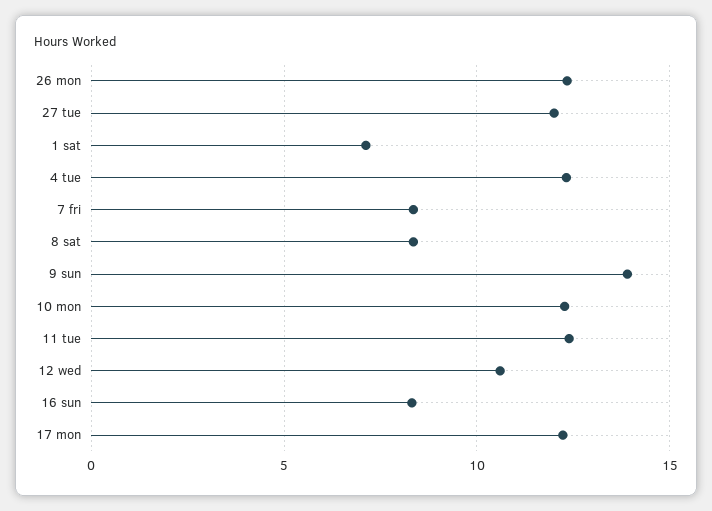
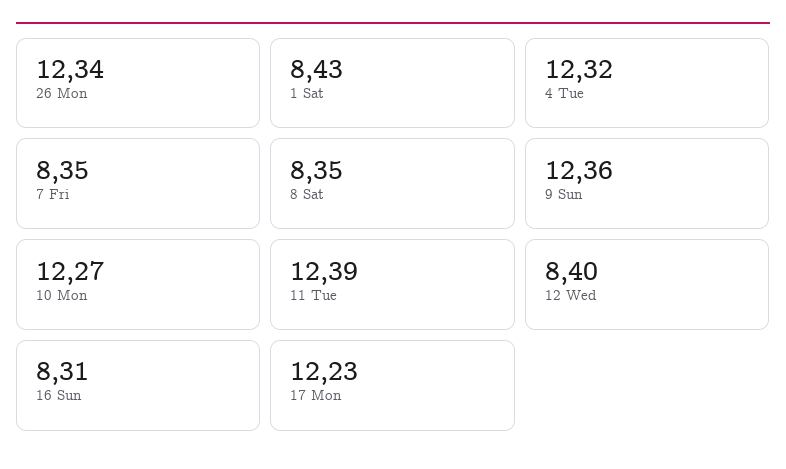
27 tue: 12 -> none
1 sat: 7 -> 8.43
9 sun: 14 -> 12.36
12 wed: 10.5 -> 8.4

